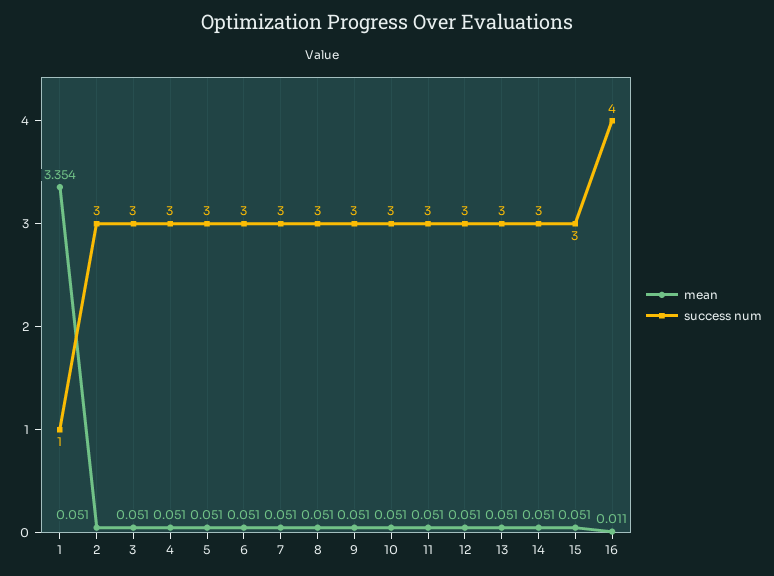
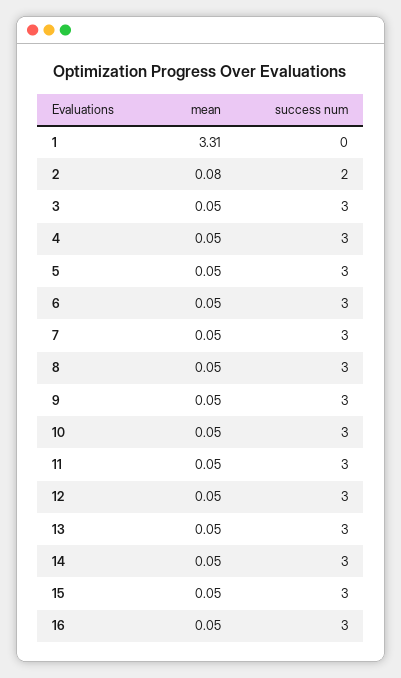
mean, 1: 3.354 -> 3.31
success num, 1: 1 -> 0
mean, 2: 0.051 -> 0.08
success num, 2: 3 -> 2
mean, 16: 0.011 -> 0.05
success num, 16: 4 -> 3

